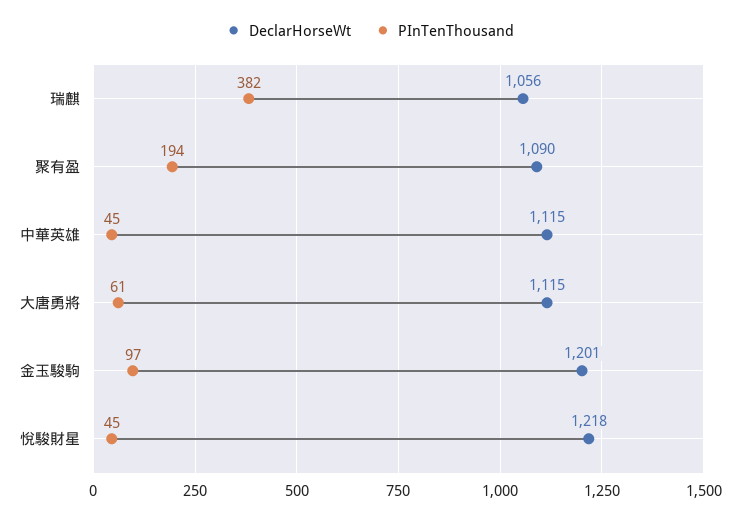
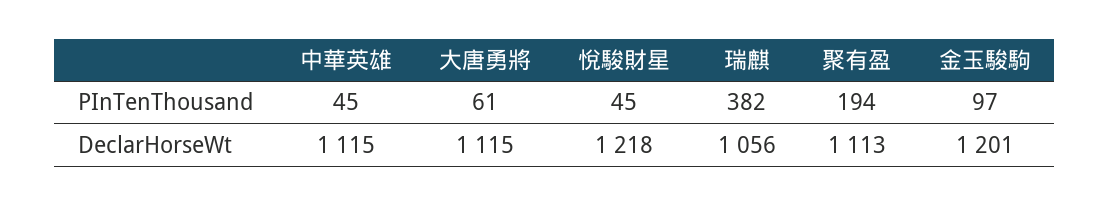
DeclarHorseWt, 聚有盈: 1090 -> 1113

